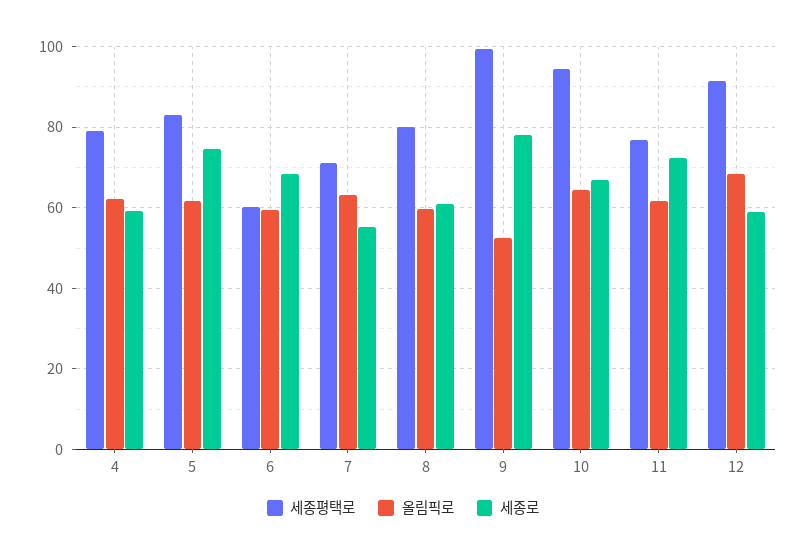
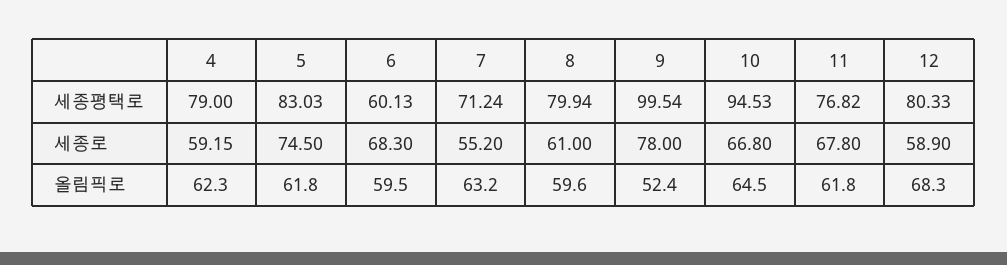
세종로, 11: 72 -> 67.8
세종평택로, 12: 92 -> 80.33

